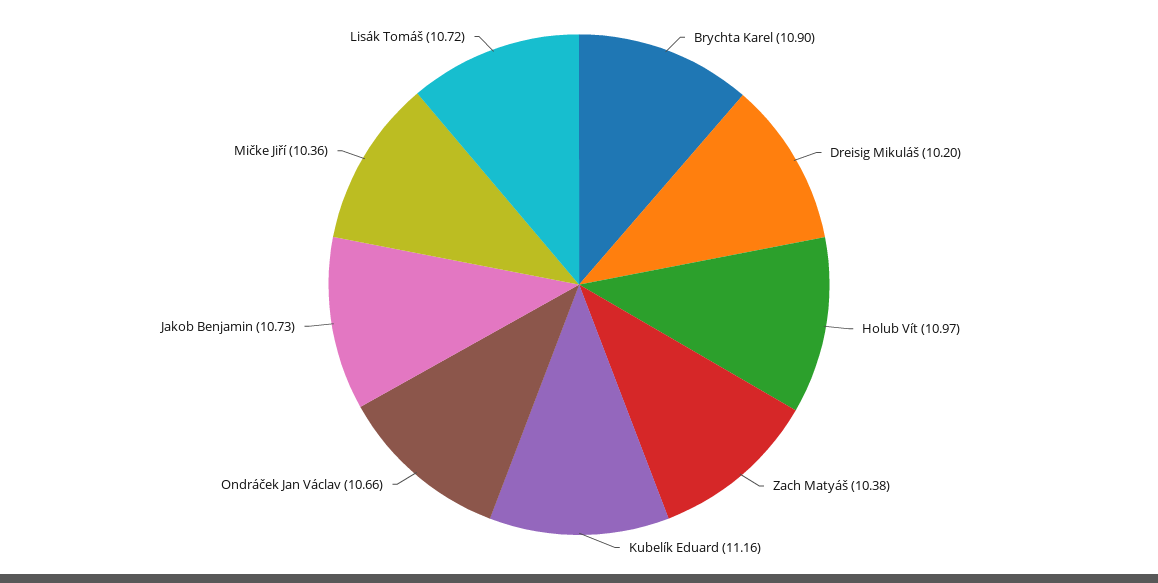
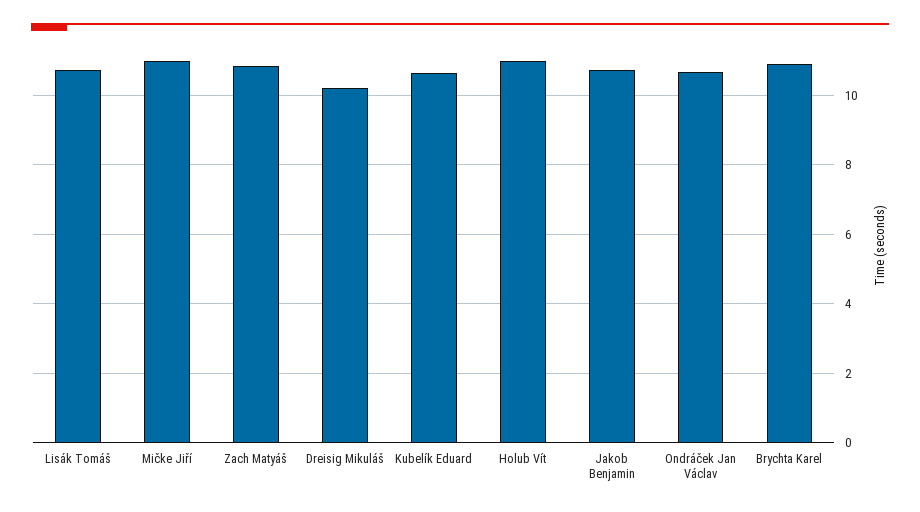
Zach Matyáš: 10.38 -> 10.8
Kubelík Eduard: 11.16 -> 10.6
Mičke Jiří: 10.36 -> 11

